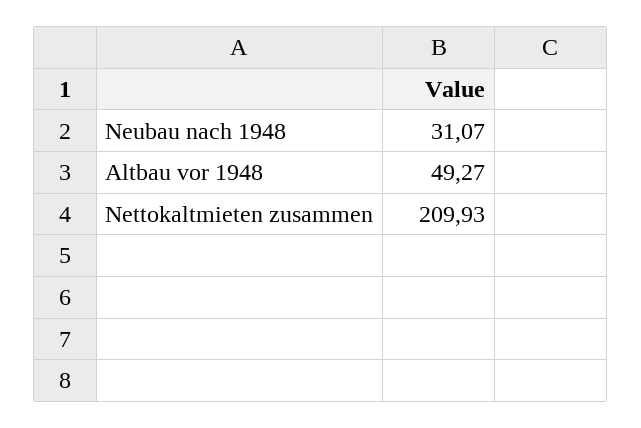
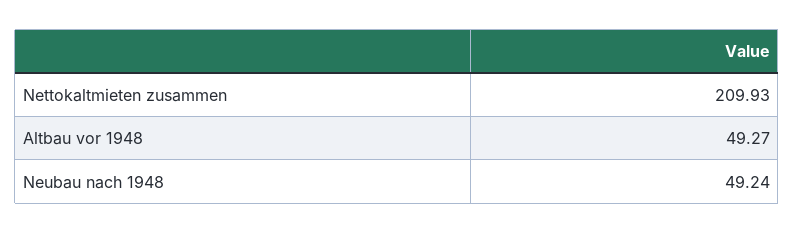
Neubau nach 1948: 31.07 -> 49.24

